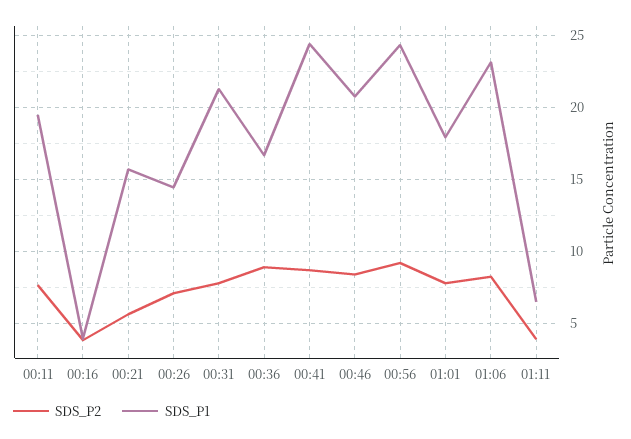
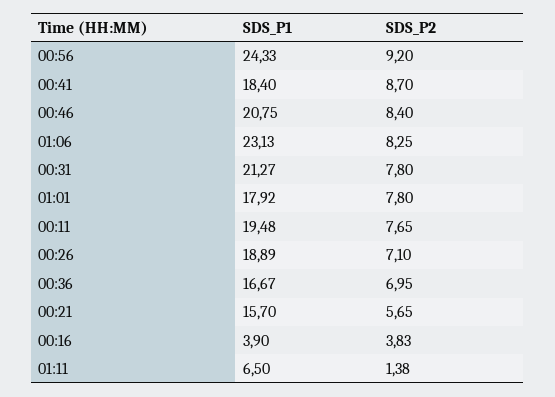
SDS_P1, 00:26: 14.5 -> 18.89
SDS_P2, 00:36: 9 -> 6.95
SDS_P1, 00:41: 24.5 -> 18.4
SDS_P2, 01:11: 4 -> 1.38

